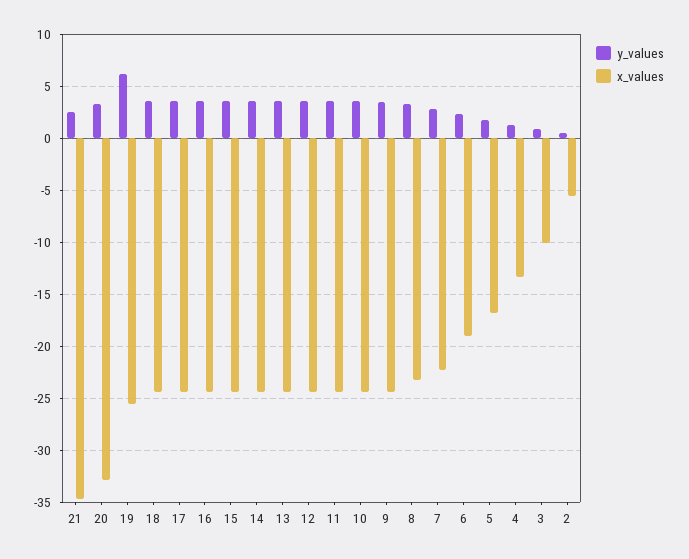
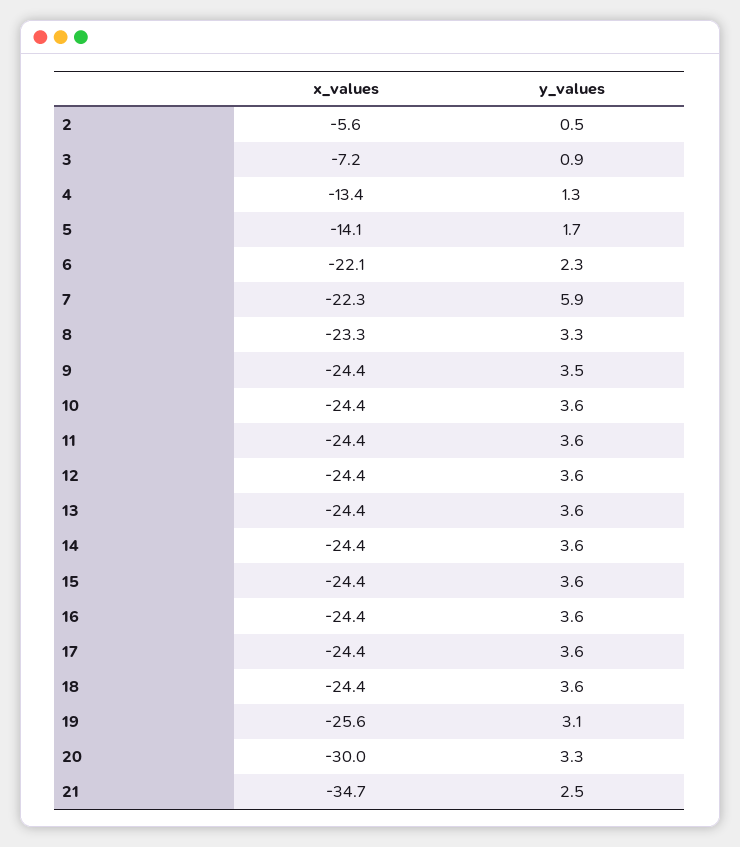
x_values, 20: -33 -> -30
y_values, 19: 6 -> 3.1
y_values, 7: 3 -> 5.9
x_values, 6: -19 -> -22.1
x_values, 5: -17 -> -14.1
x_values, 3: -10 -> -7.2

